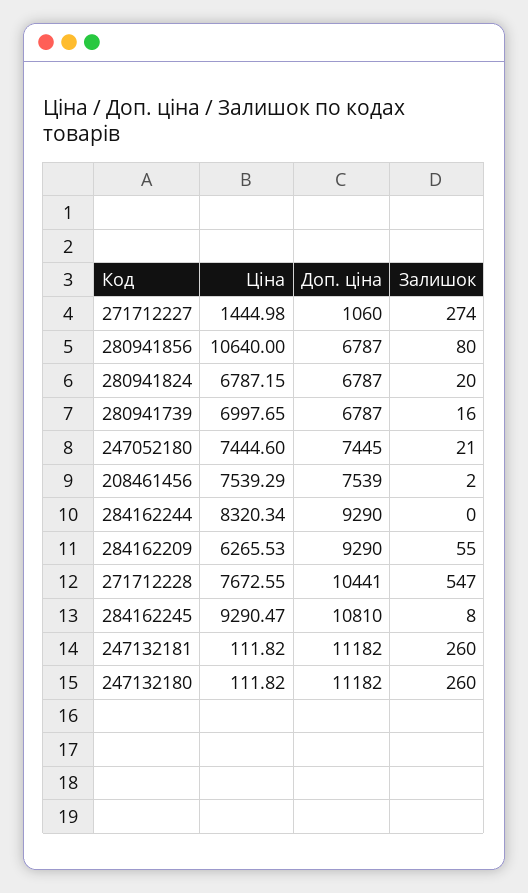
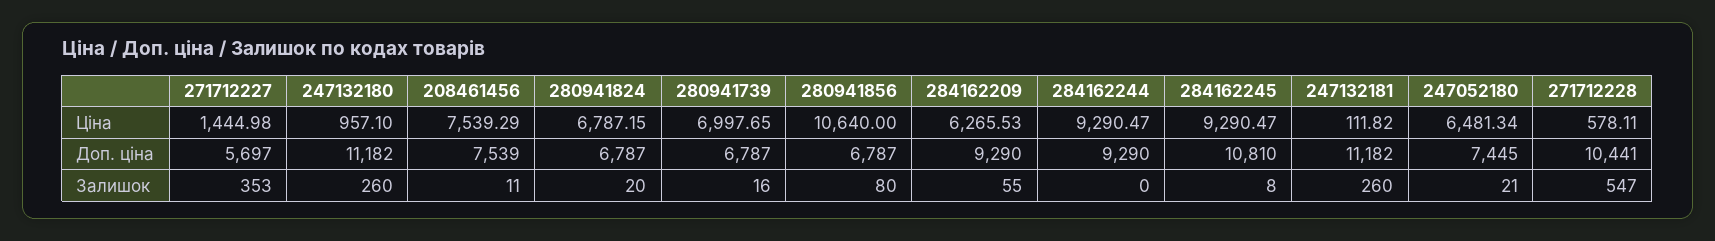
Доп. ціна, 271712227: 1060 -> 5697
Залишок, 271712227: 274 -> 353
Ціна, 247052180: 7444.6 -> 6481.34
Залишок, 208461456: 2 -> 11
Ціна, 284162244: 8320.34 -> 9290.47
Ціна, 271712228: 7672.55 -> 578.11
Ціна, 247132180: 111.82 -> 957.1

